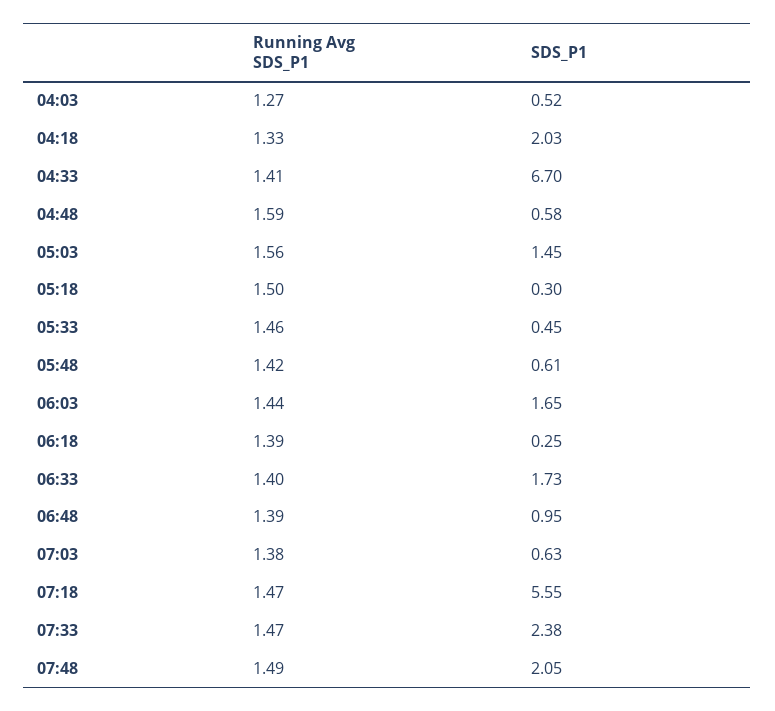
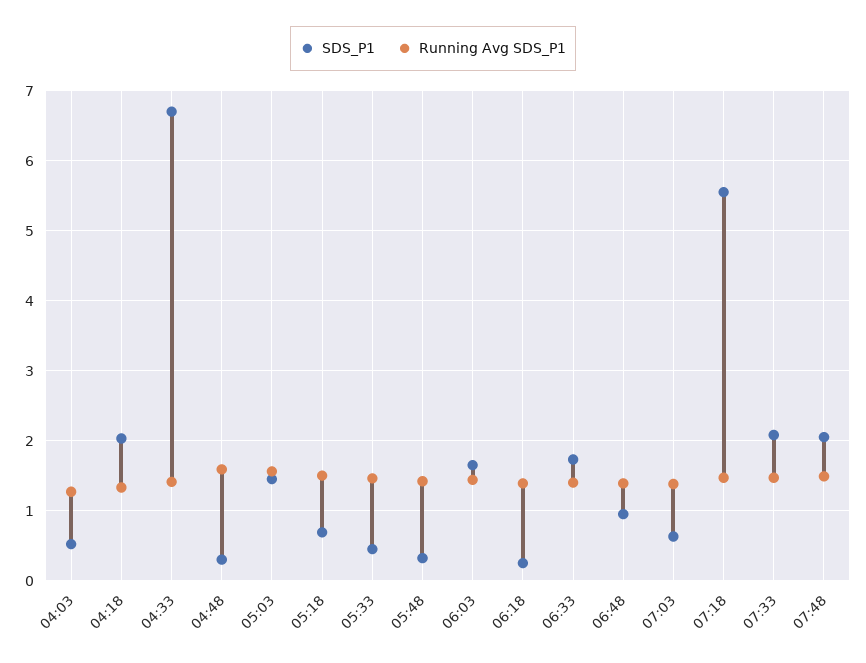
SDS_P1, 04:48: 0.58 -> 0.3
SDS_P1, 05:18: 0.3 -> 0.7
SDS_P1, 05:48: 0.61 -> 0.3
SDS_P1, 07:33: 2.38 -> 2.1

